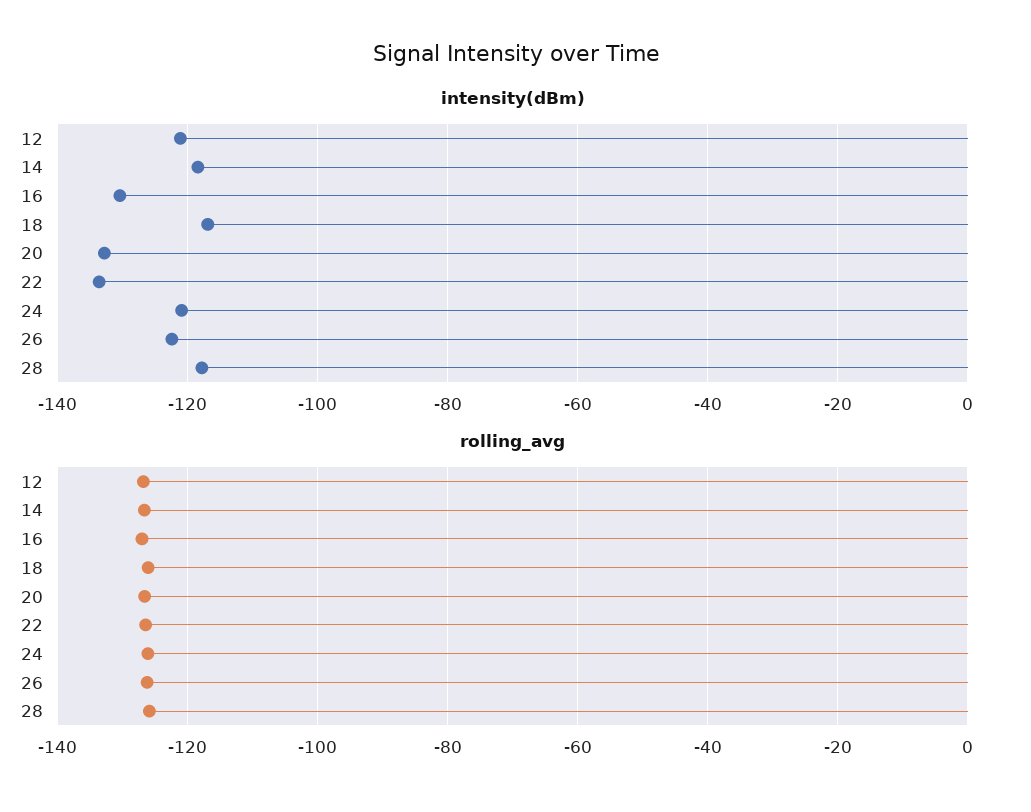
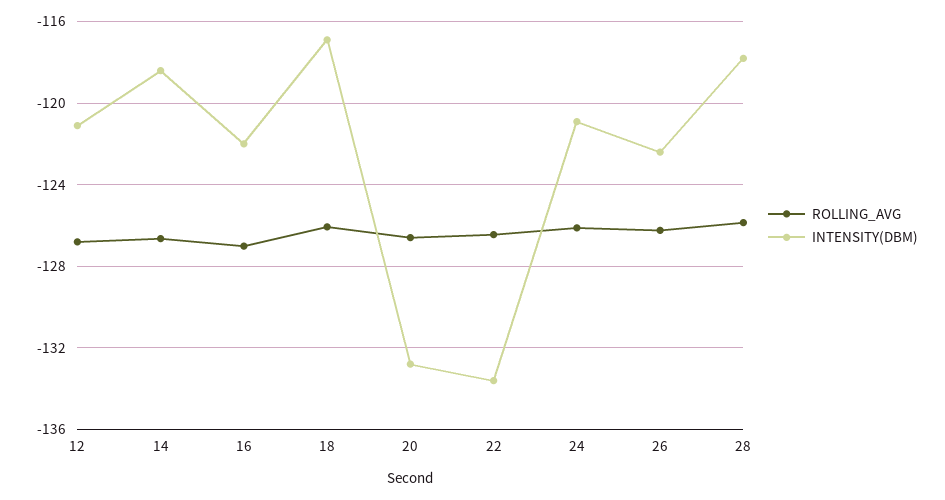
intensity(dBm), 16: -130 -> -122

